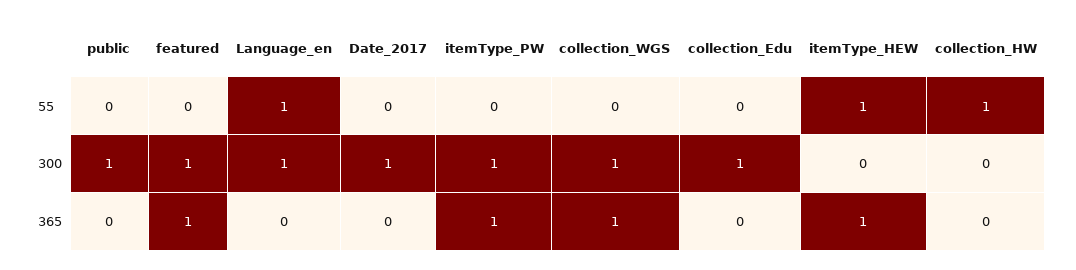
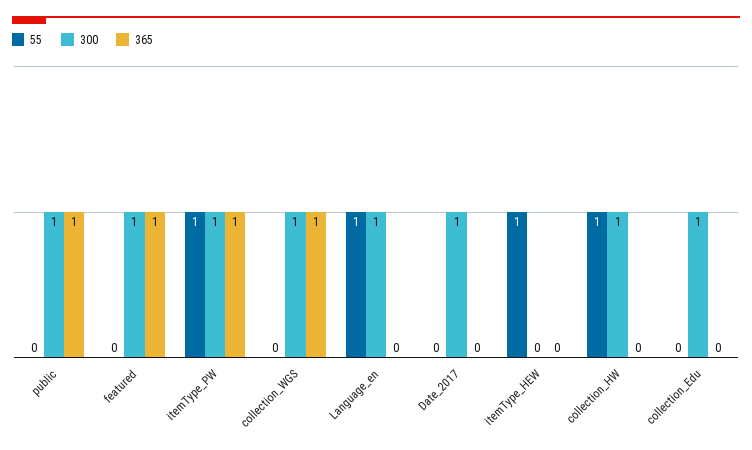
55, itemType_PW: 0 -> 1
300, collection_HW: 0 -> 1
365, public: 0 -> 1
365, itemType_HEW: 1 -> 0

